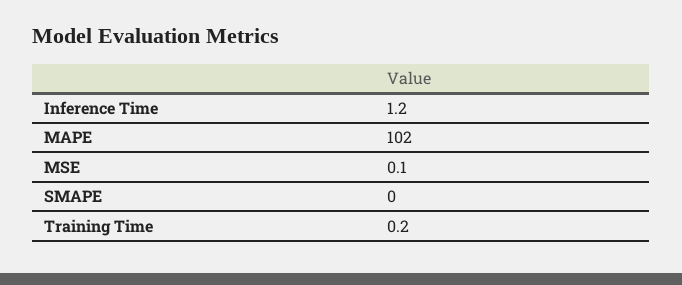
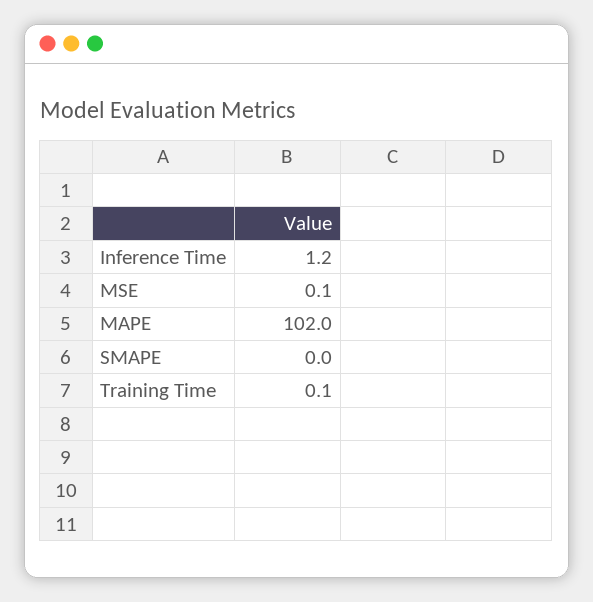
Training Time: 0.2 -> 0.1

